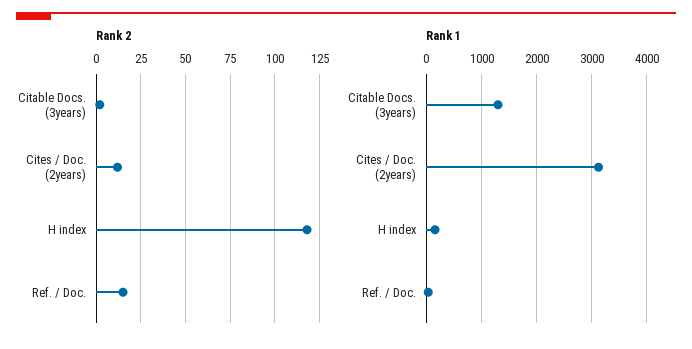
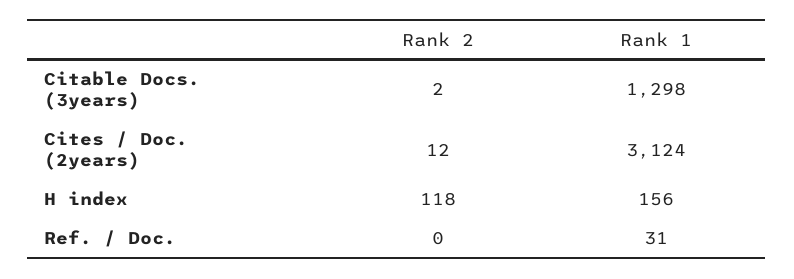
Rank 2, Ref. / Doc.: 15 -> 0

